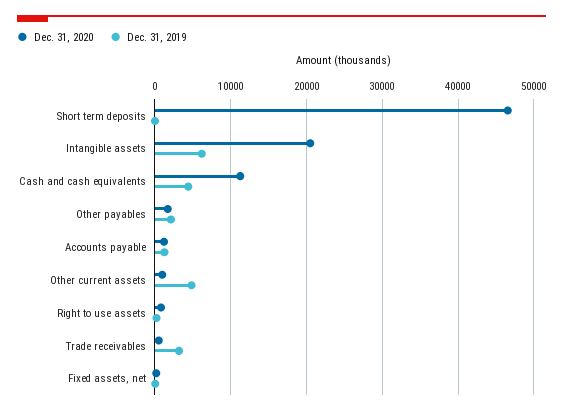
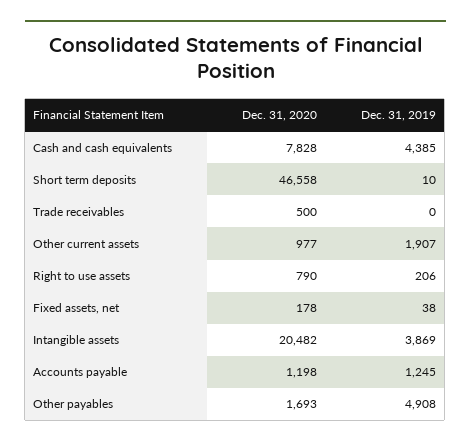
Dec. 31, 2019, Intangible assets: 6000 -> 3869
Dec. 31, 2020, Cash and cash equivalents: 11000 -> 7828
Dec. 31, 2019, Other payables: 2000 -> 4908
Dec. 31, 2019, Other current assets: 5000 -> 1907
Dec. 31, 2019, Trade receivables: 3000 -> 0

